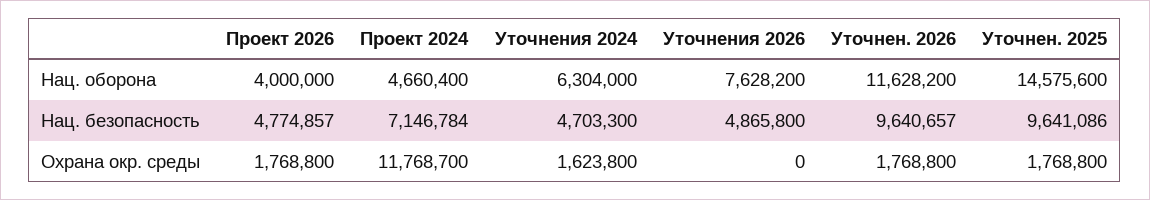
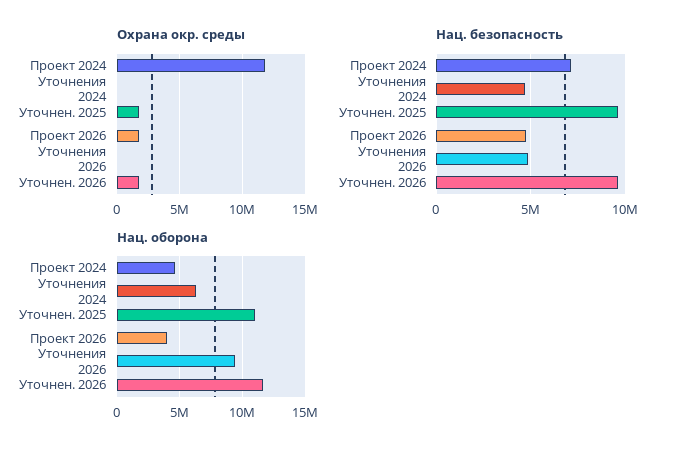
Нац. оборона, Уточнения 2026: 7628200 -> 9500000
Нац. оборона, Уточнен. 2025: 14575600 -> 11000000
Охрана окр. среды, Уточнения 2024: 1623800 -> 0

